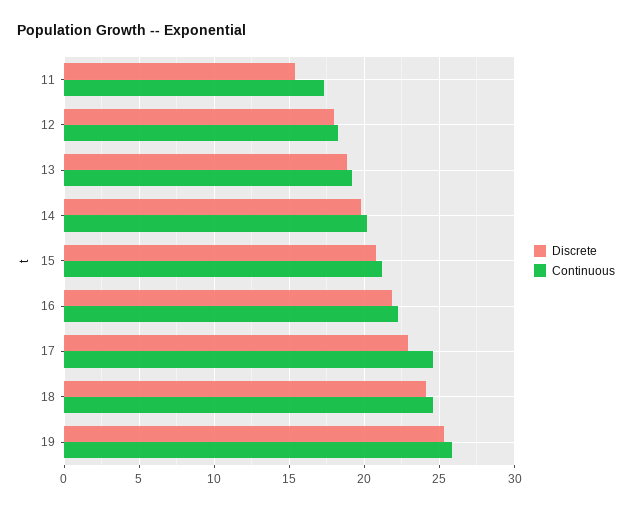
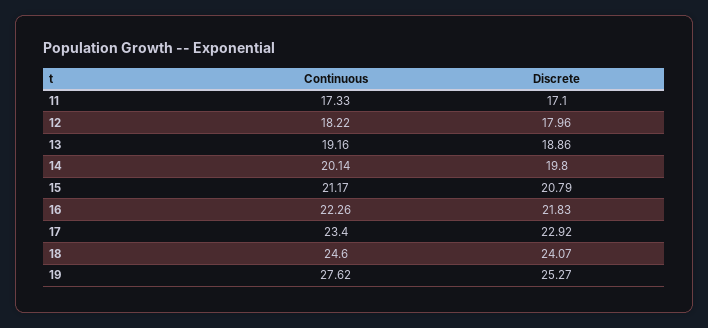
Discrete, 11: 15.5 -> 17.1
Continuous, 17: 24.5 -> 23.4
Continuous, 19: 26 -> 27.62

